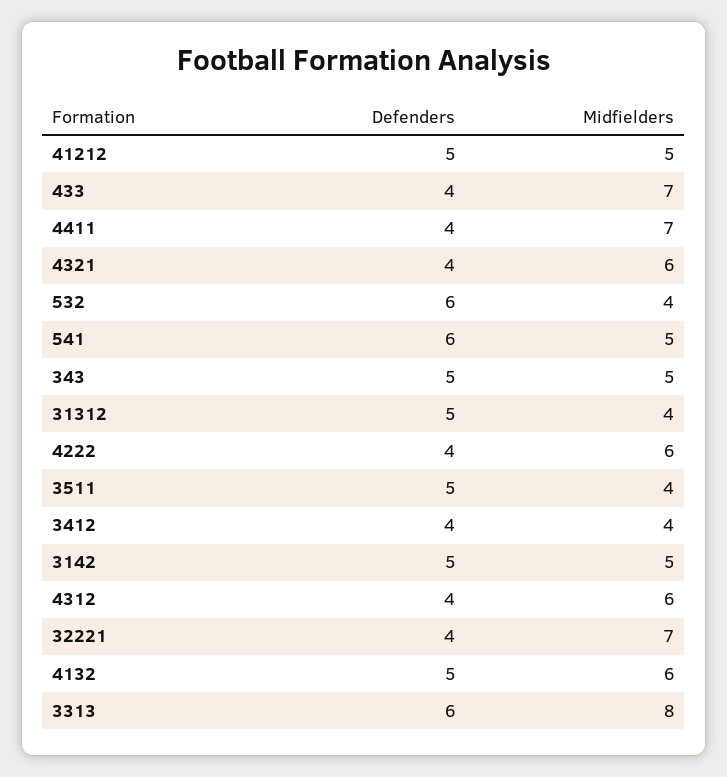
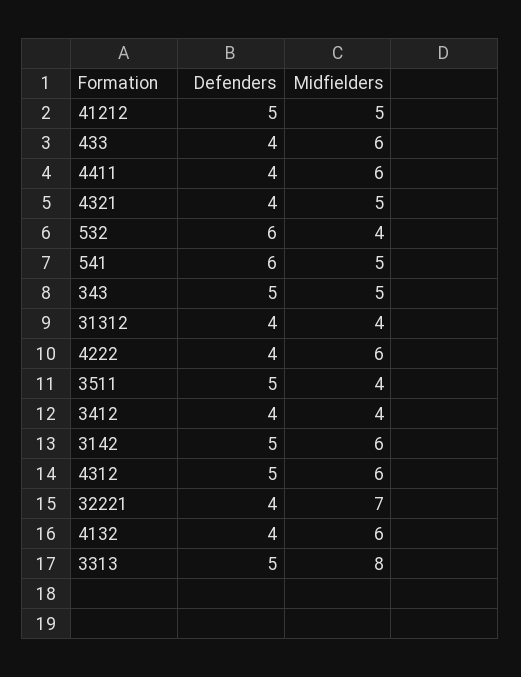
Midfielders, 433: 7 -> 6
Midfielders, 4411: 7 -> 6
Midfielders, 4321: 6 -> 5
Defenders, 31312: 5 -> 4
Midfielders, 3142: 5 -> 6
Defenders, 4312: 4 -> 5
Defenders, 4132: 5 -> 4
Defenders, 3313: 6 -> 5

